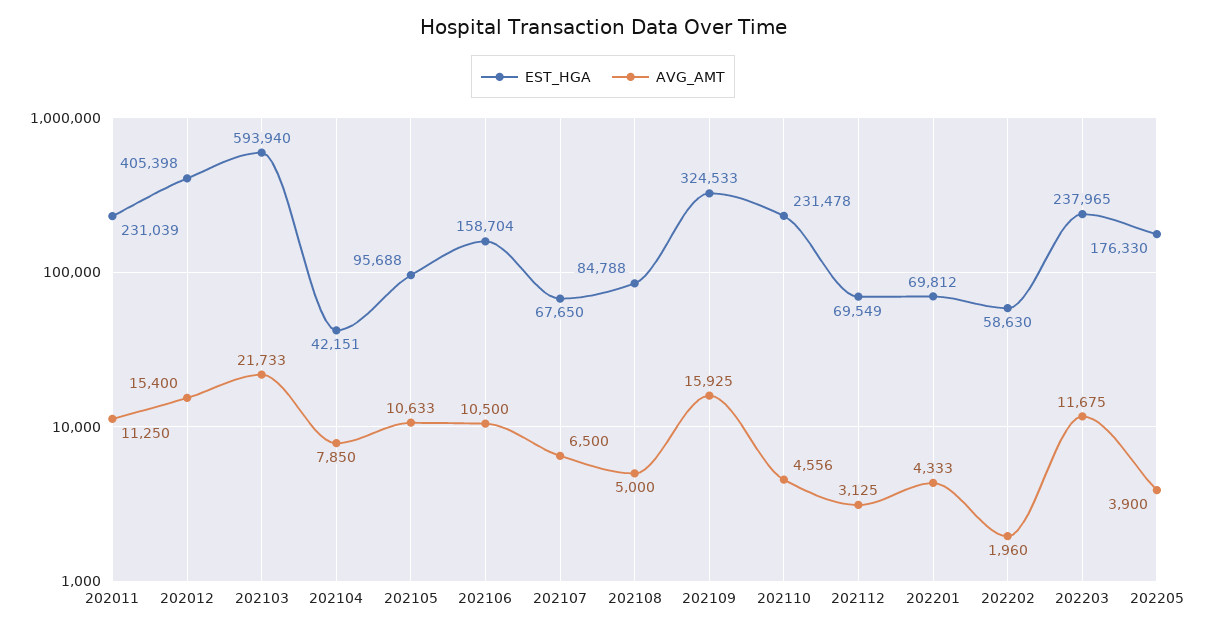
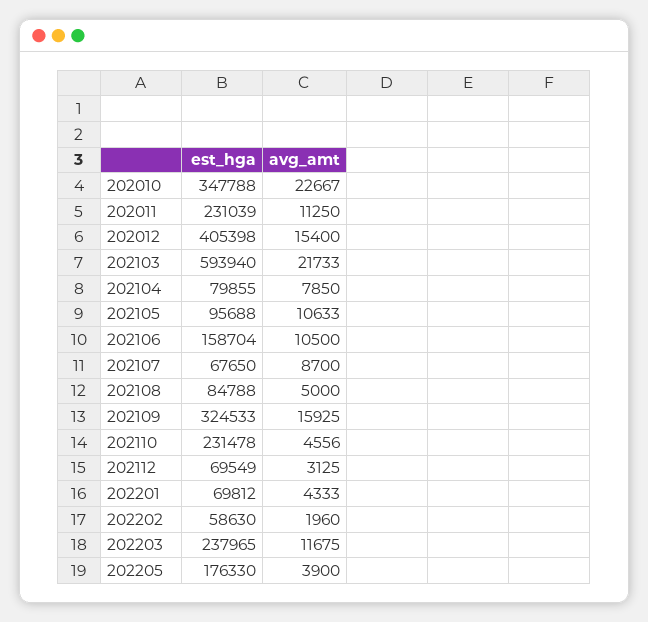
EST_HGA, 202104: 42151 -> 79855
AVG_AMT, 202107: 6500 -> 8700
EST_HGA, 202010: none -> 347788
AVG_AMT, 202010: none -> 22667

